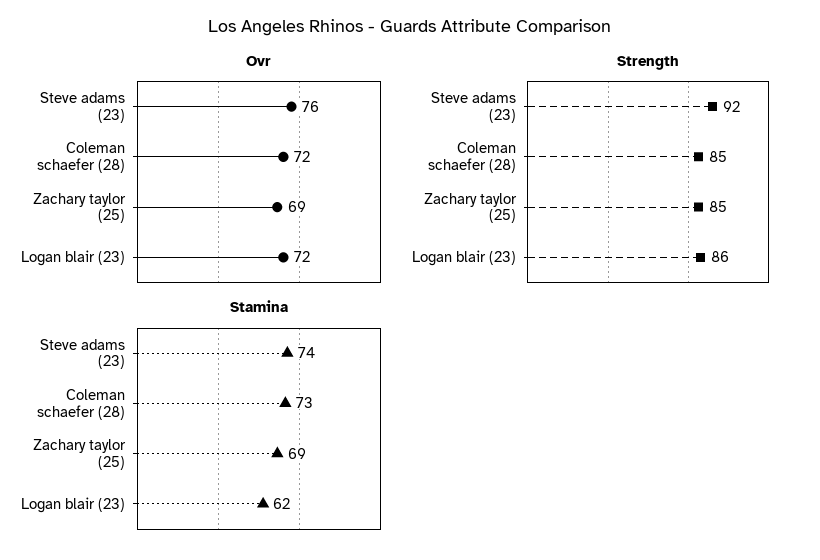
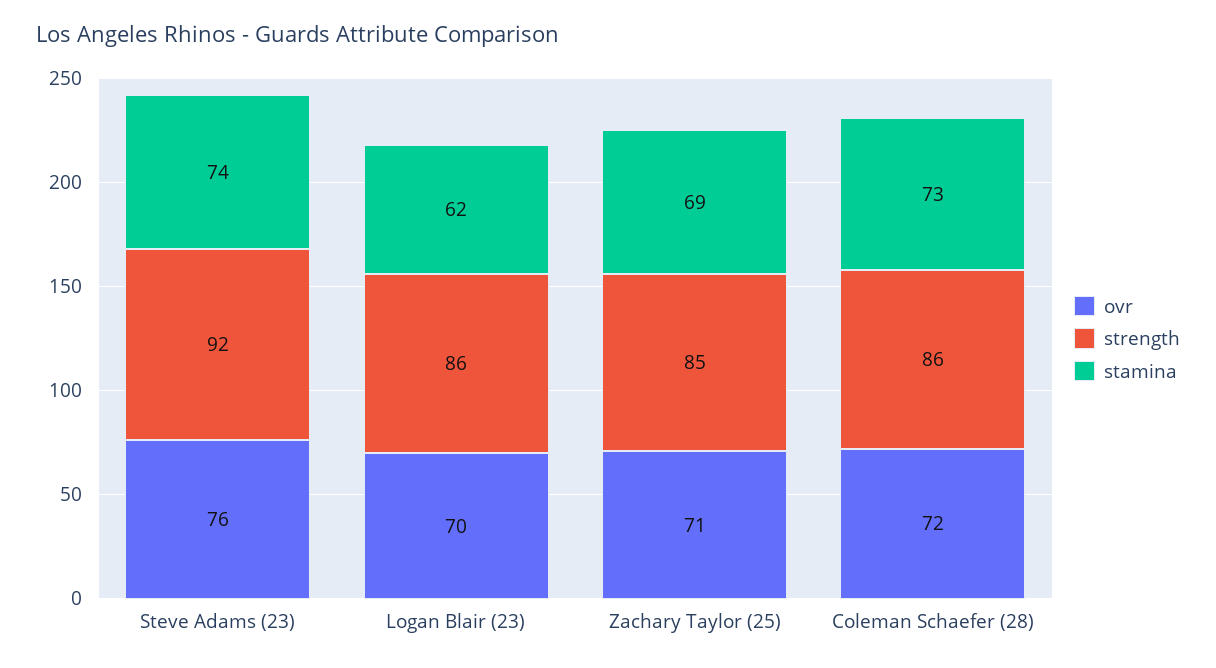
Ovr, Zachary taylor (25): 69 -> 71
Ovr, Logan blair (23): 72 -> 70
Strength, Coleman schaefer (28): 85 -> 86

